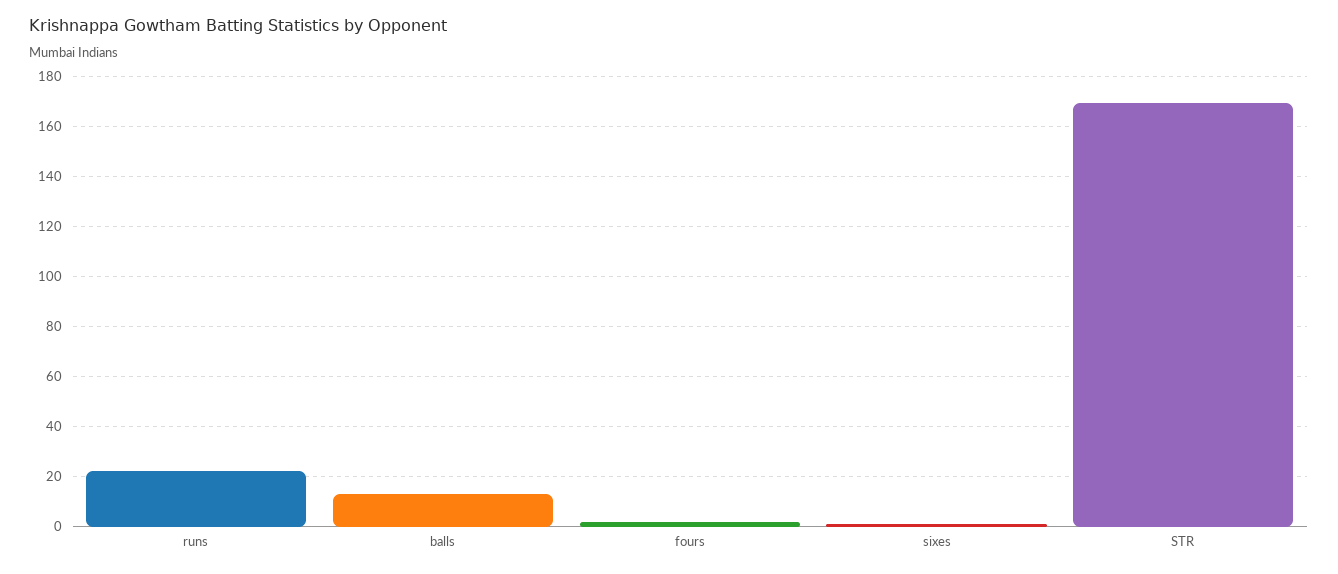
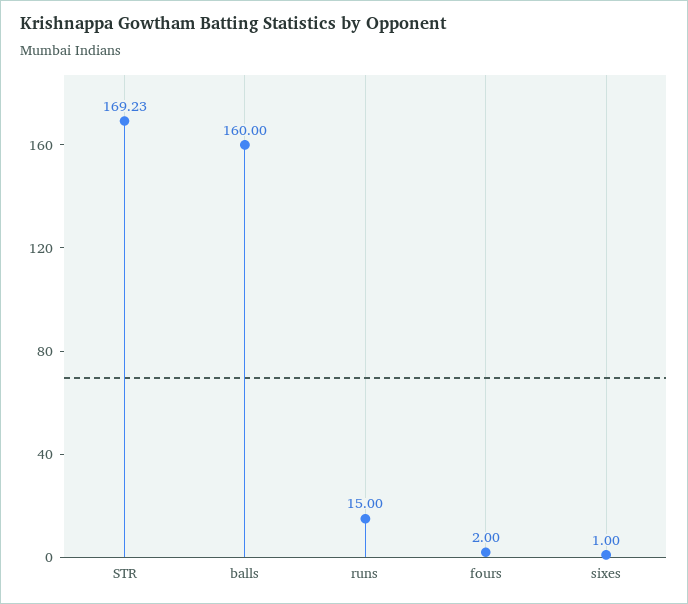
runs: 22.5 -> 15
balls: 12.5 -> 160

